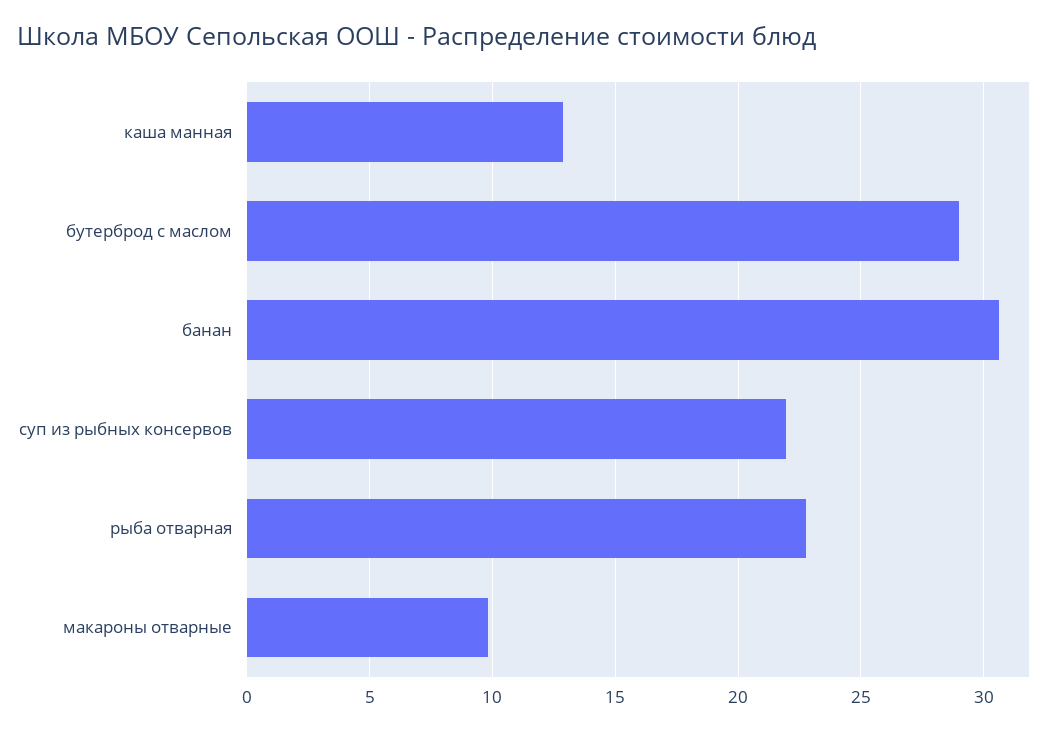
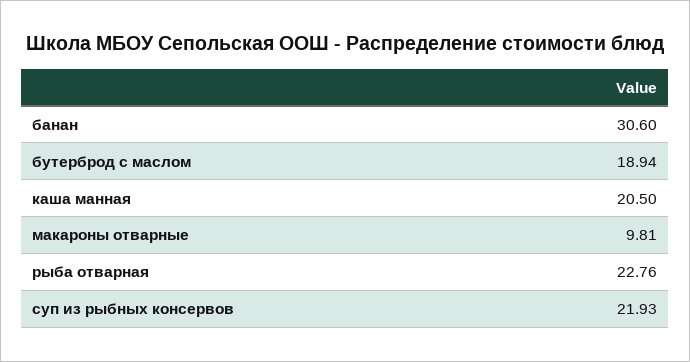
каша манная: 13 -> 20.5
бутерброд с маслом: 29 -> 18.94

